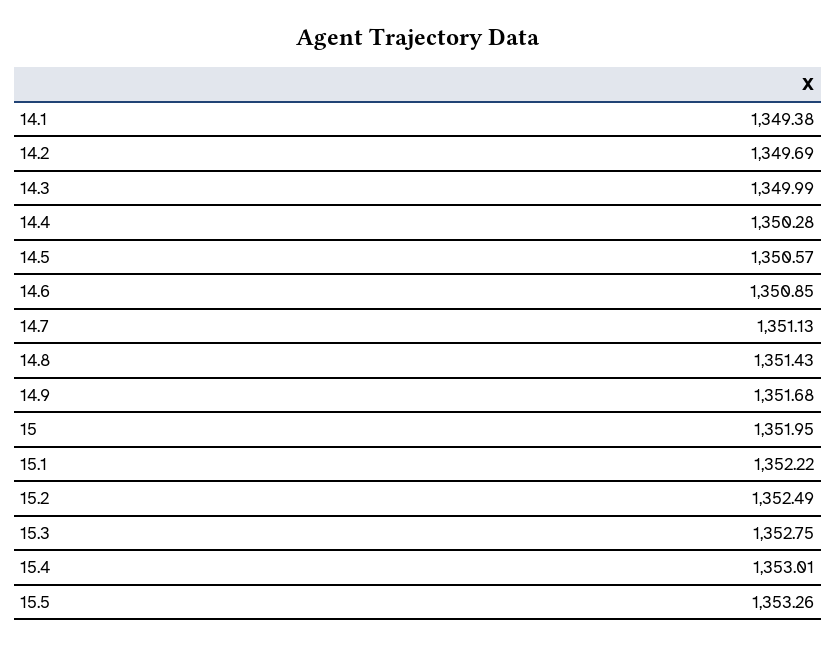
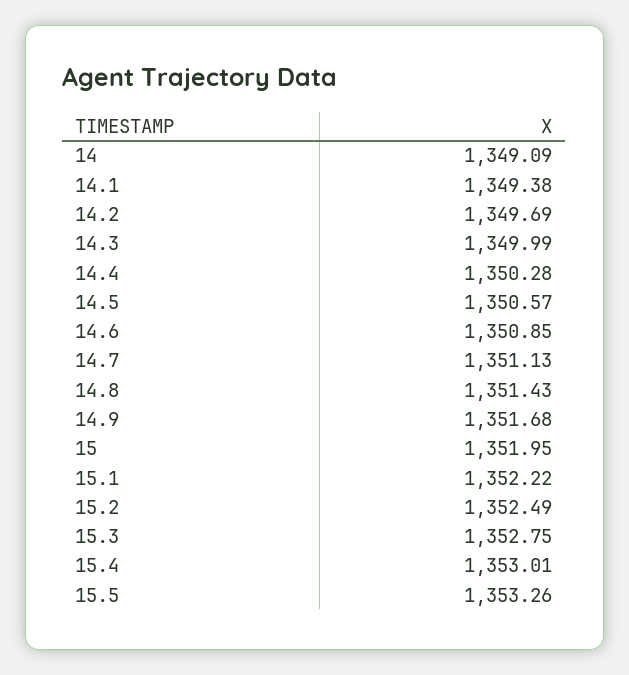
14: none -> 1349.09

